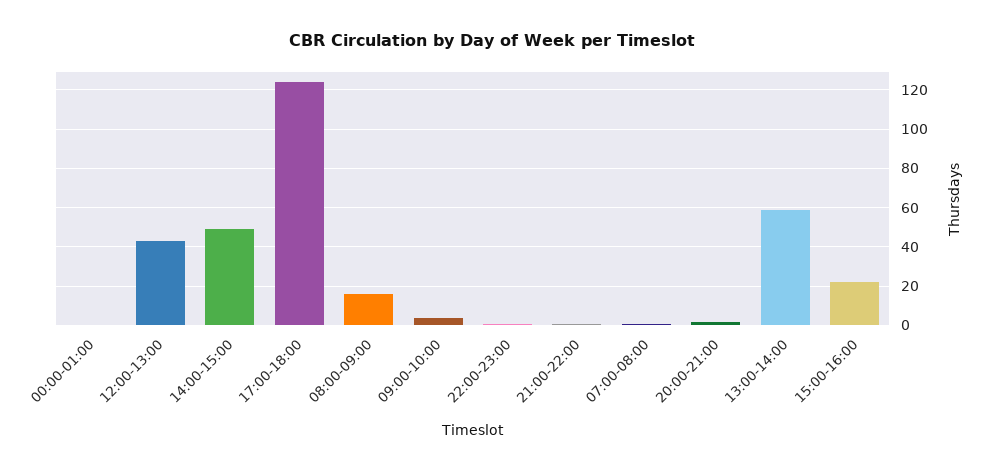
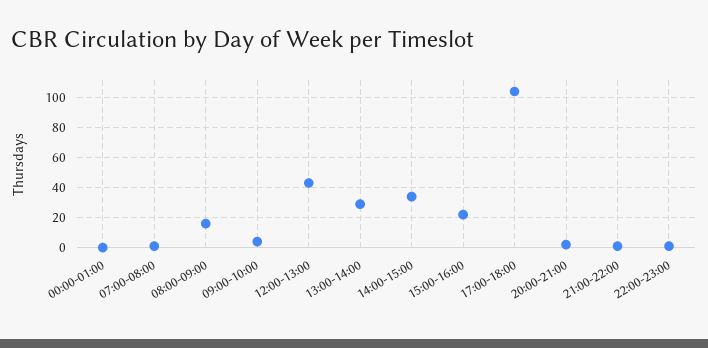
14:00-15:00: 50 -> 35
17:00-18:00: 125 -> 105
13:00-14:00: 60 -> 30

